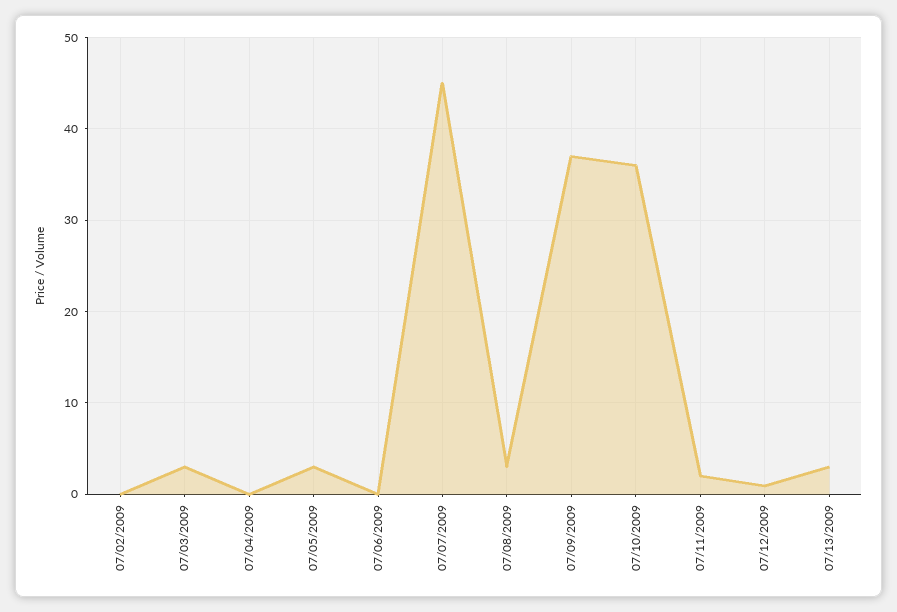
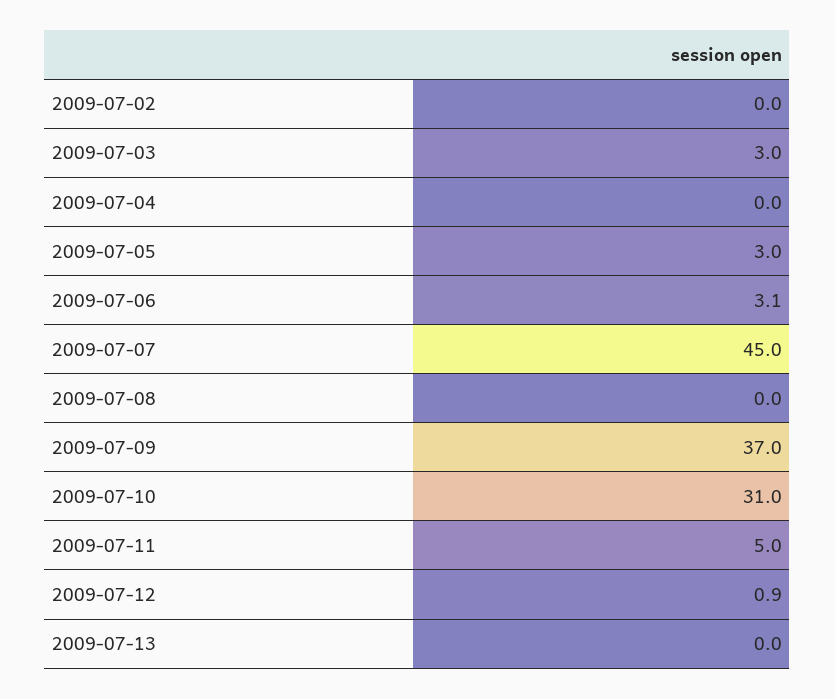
07/06/2009: 0 -> 3.1
07/08/2009: 3 -> 0
07/10/2009: 36 -> 31
07/11/2009: 2 -> 5
07/13/2009: 3 -> 0

